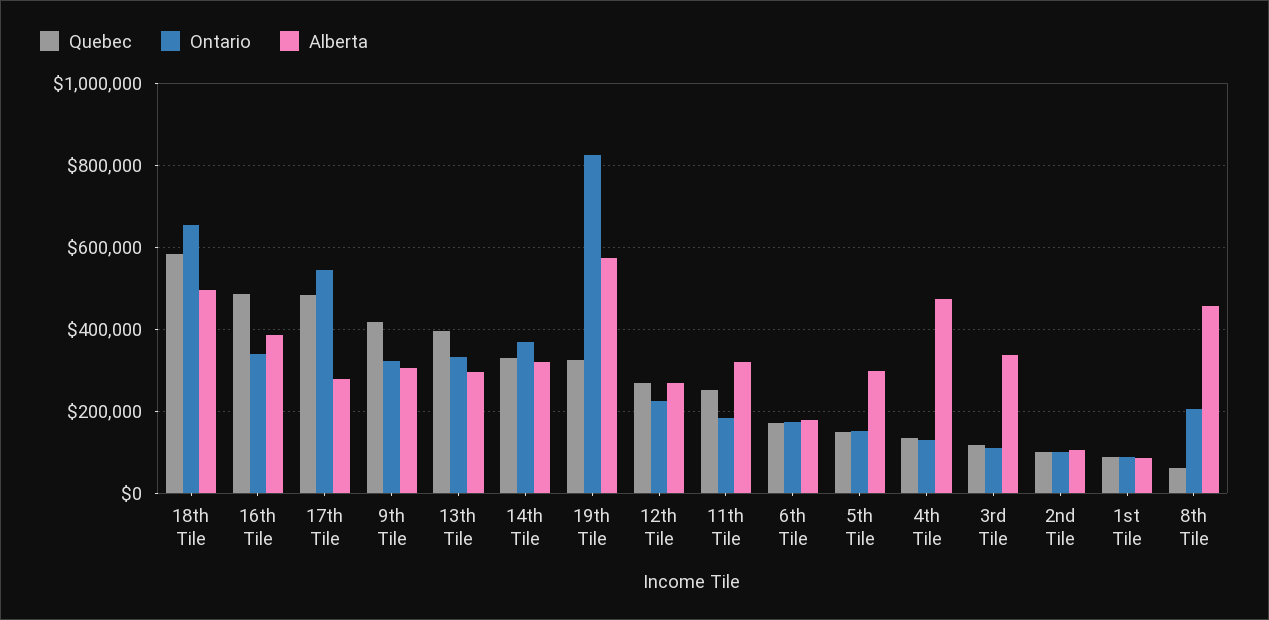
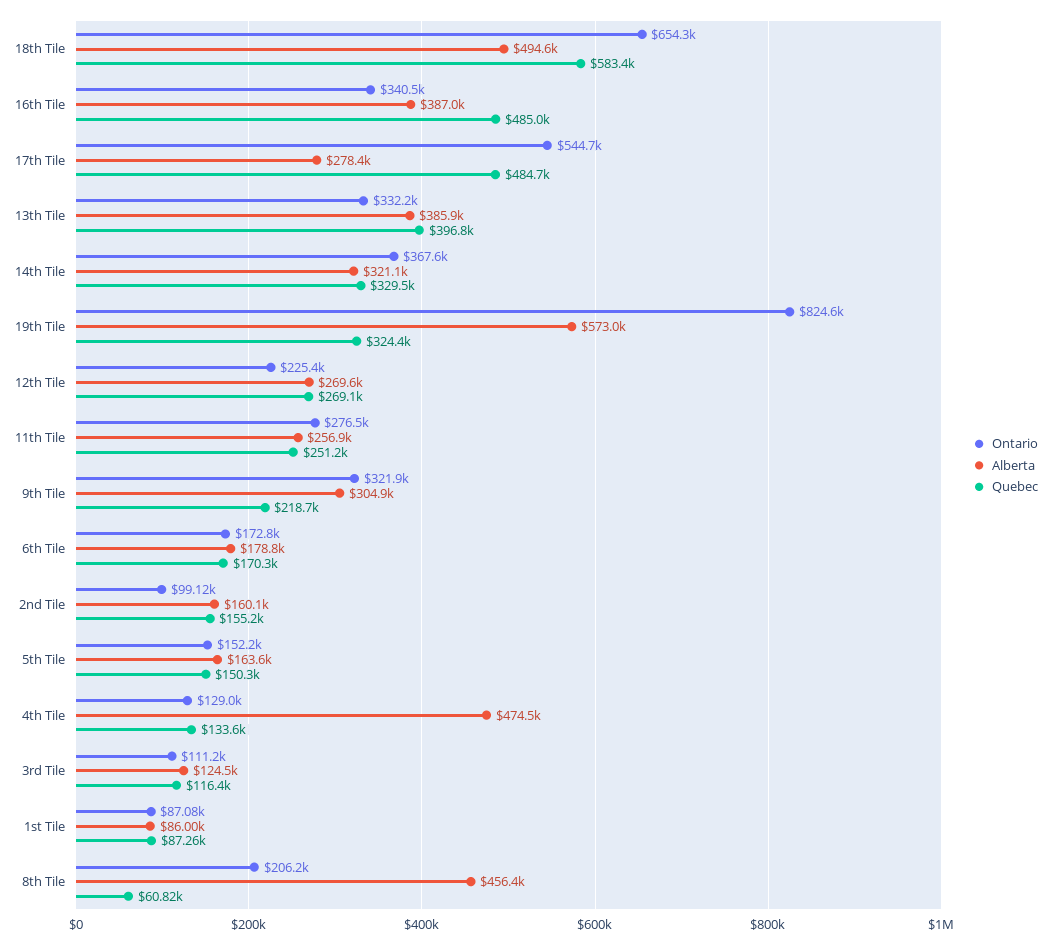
Quebec, 9th Tile: 420000 -> 218700
Alberta, 13th Tile: 300000 -> 385900
Ontario, 11th Tile: 180000 -> 276500
Alberta, 11th Tile: 320000 -> 256900
Alberta, 5th Tile: 300000 -> 163600
Alberta, 3rd Tile: 340000 -> 124500
Quebec, 2nd Tile: 100000 -> 155200
Alberta, 2nd Tile: 100000 -> 160100

